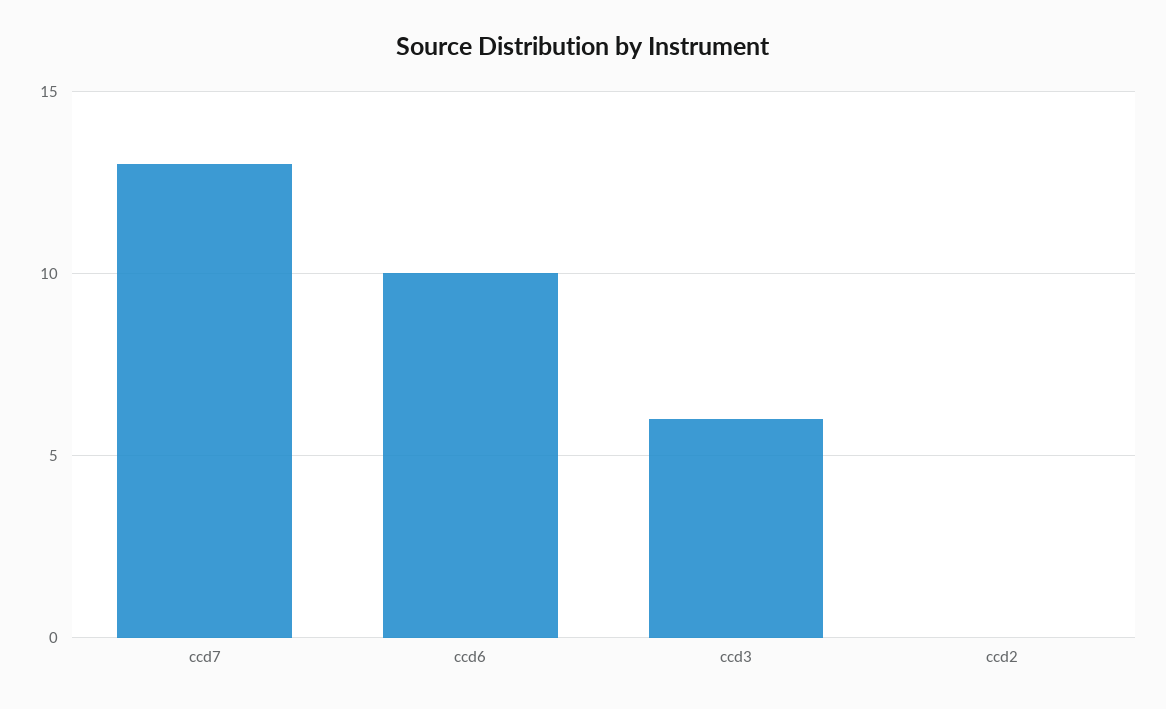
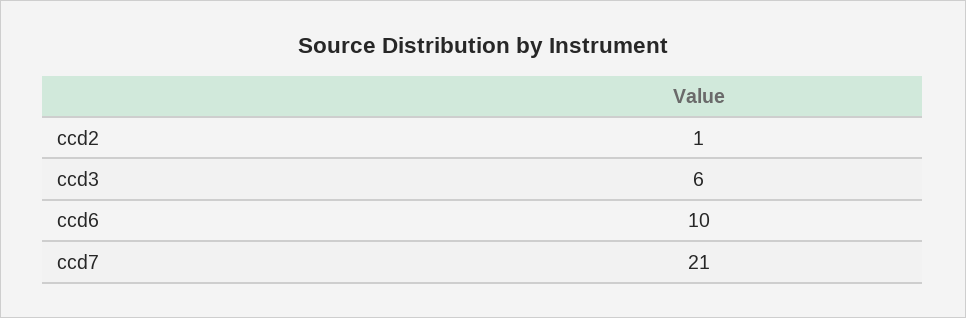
ccd7: 13 -> 21
ccd2: 0 -> 1

